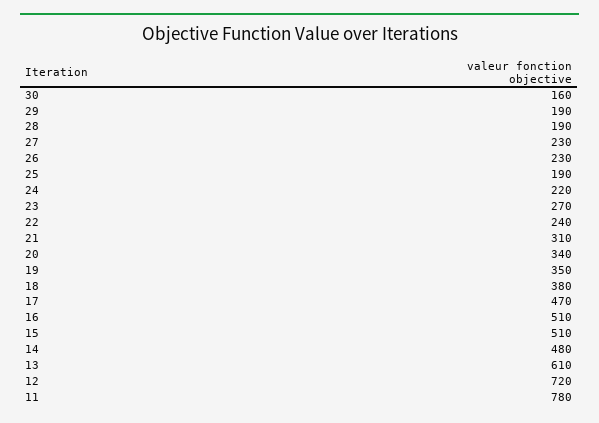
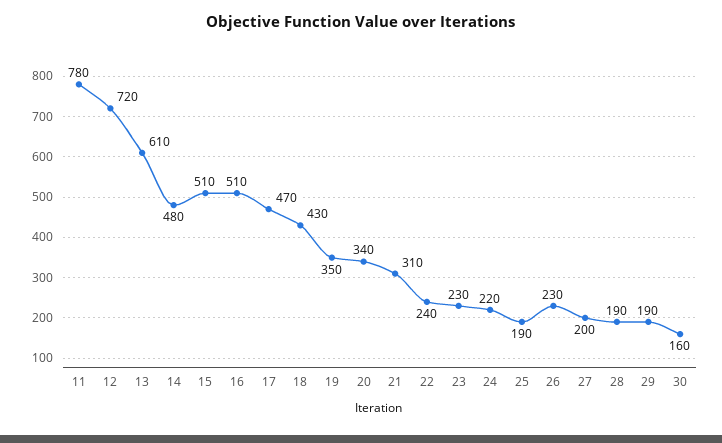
27: 230 -> 200
23: 270 -> 230
18: 380 -> 430

